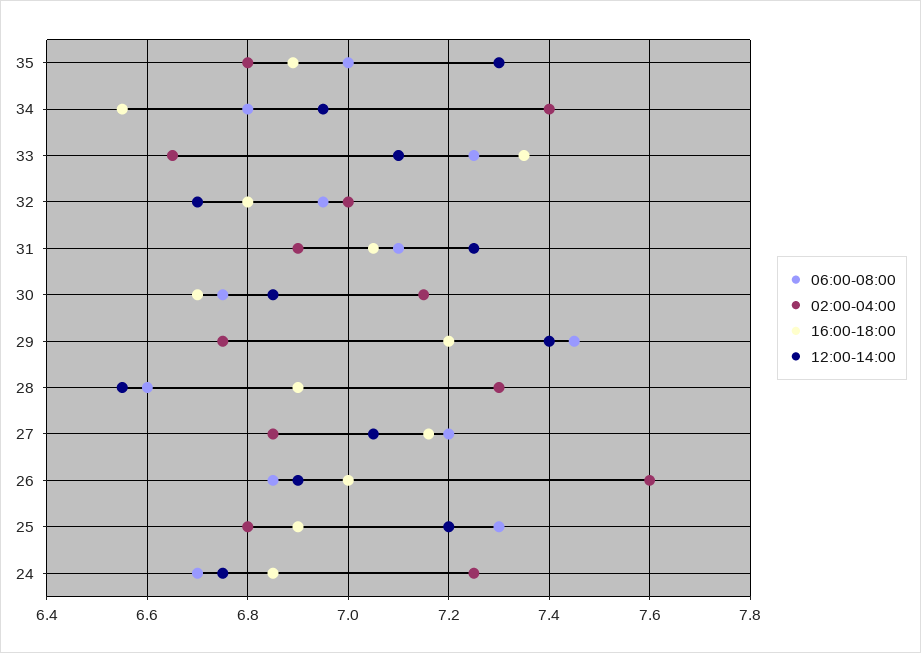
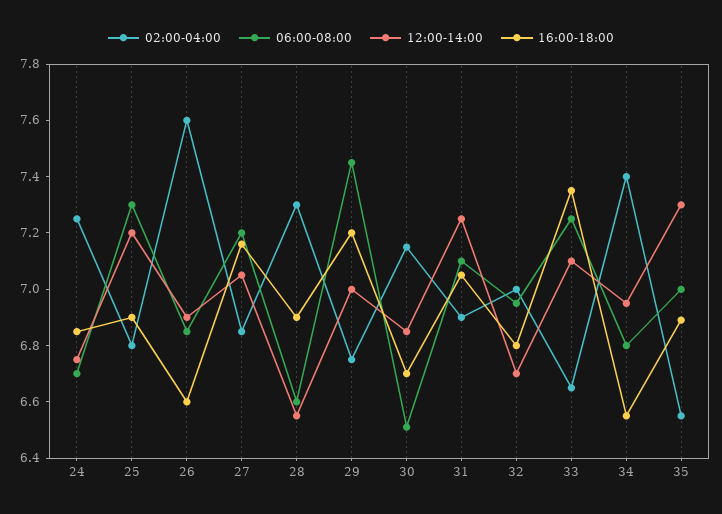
02:00-04:00, 35: 6.8 -> 6.55
06:00-08:00, 30: 6.75 -> 6.5
12:00-14:00, 29: 7.4 -> 7
16:00-18:00, 26: 7 -> 6.6

